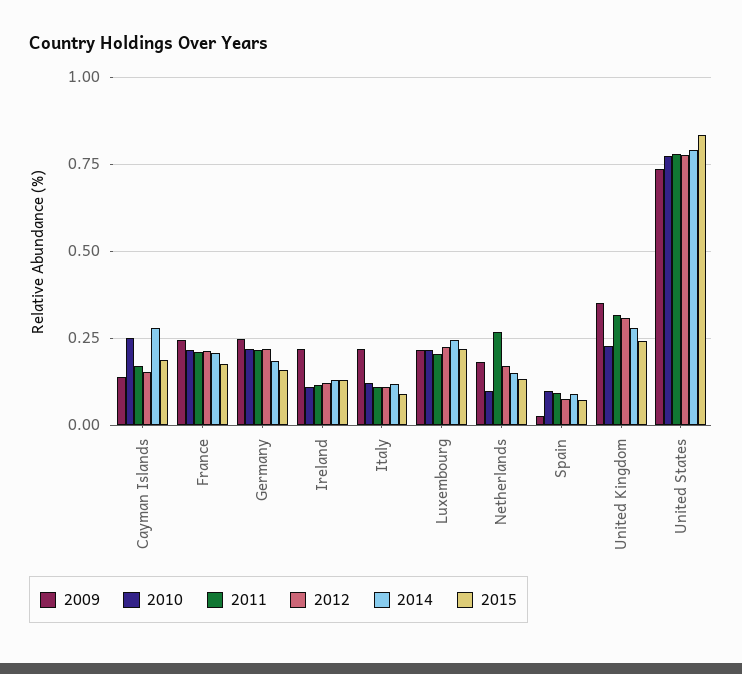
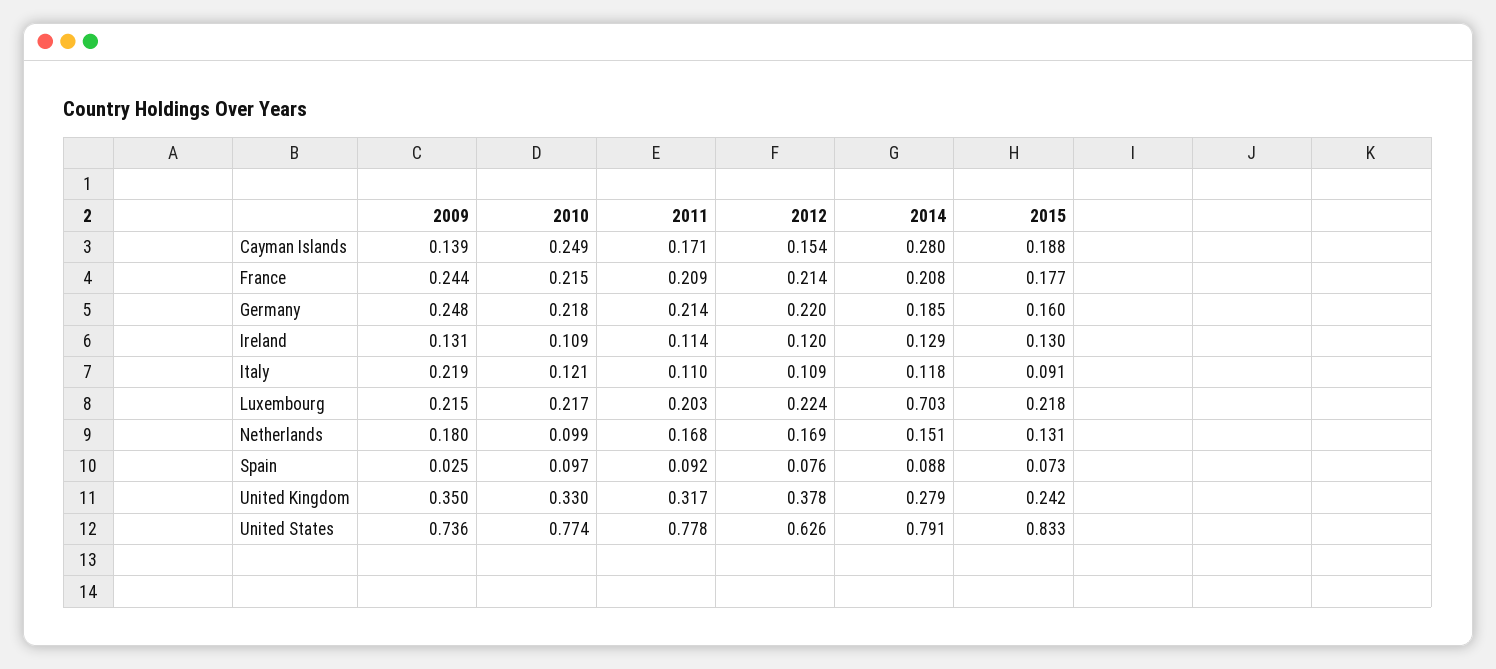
2009, Ireland: 0.225 -> 0.131
2014, Luxembourg: 0.25 -> 0.703
2011, Netherlands: 0.275 -> 0.168
2010, United Kingdom: 0.225 -> 0.33
2012, United Kingdom: 0.3 -> 0.378
2012, United States: 0.775 -> 0.626

